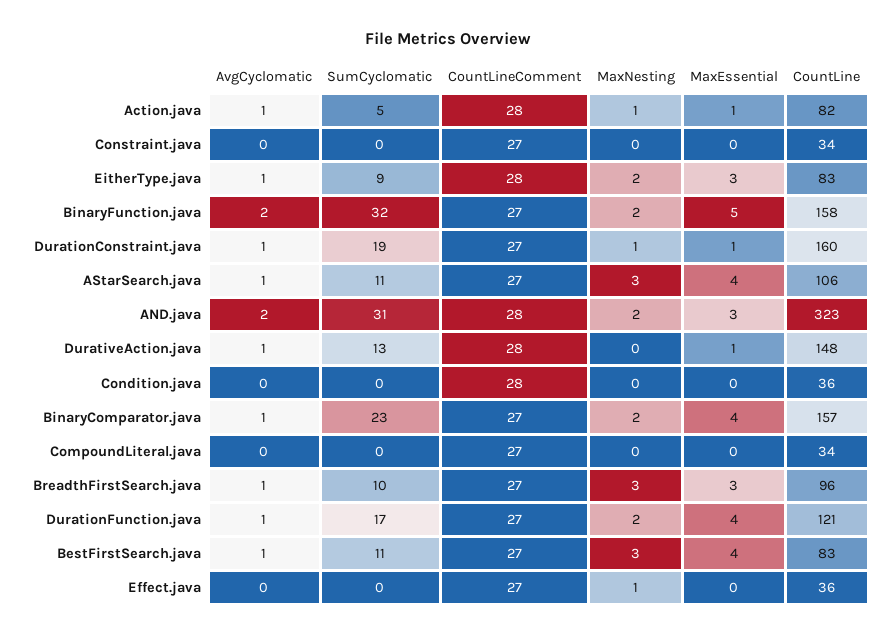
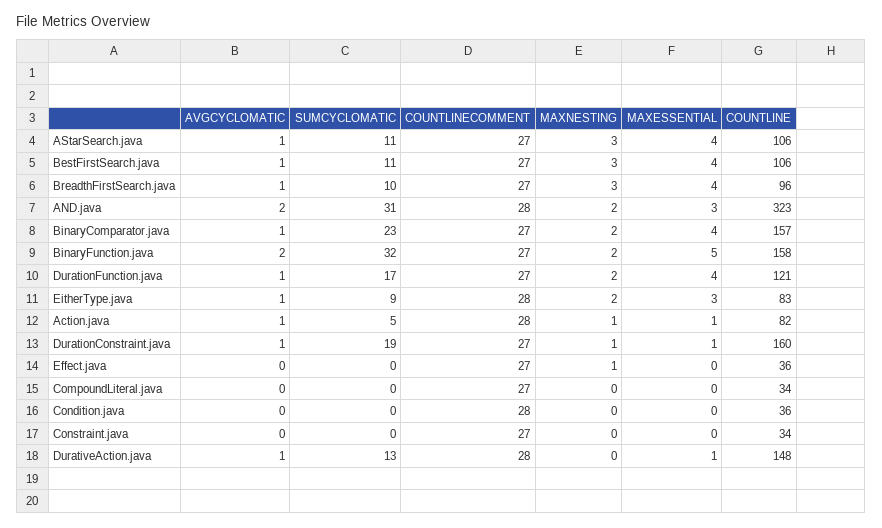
MaxEssential, BreadthFirstSearch.java: 3 -> 4
CountLine, BestFirstSearch.java: 83 -> 106

